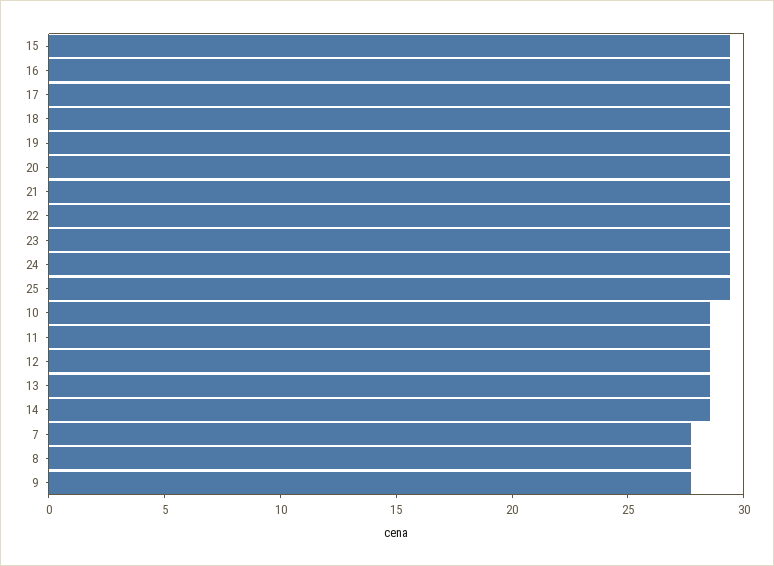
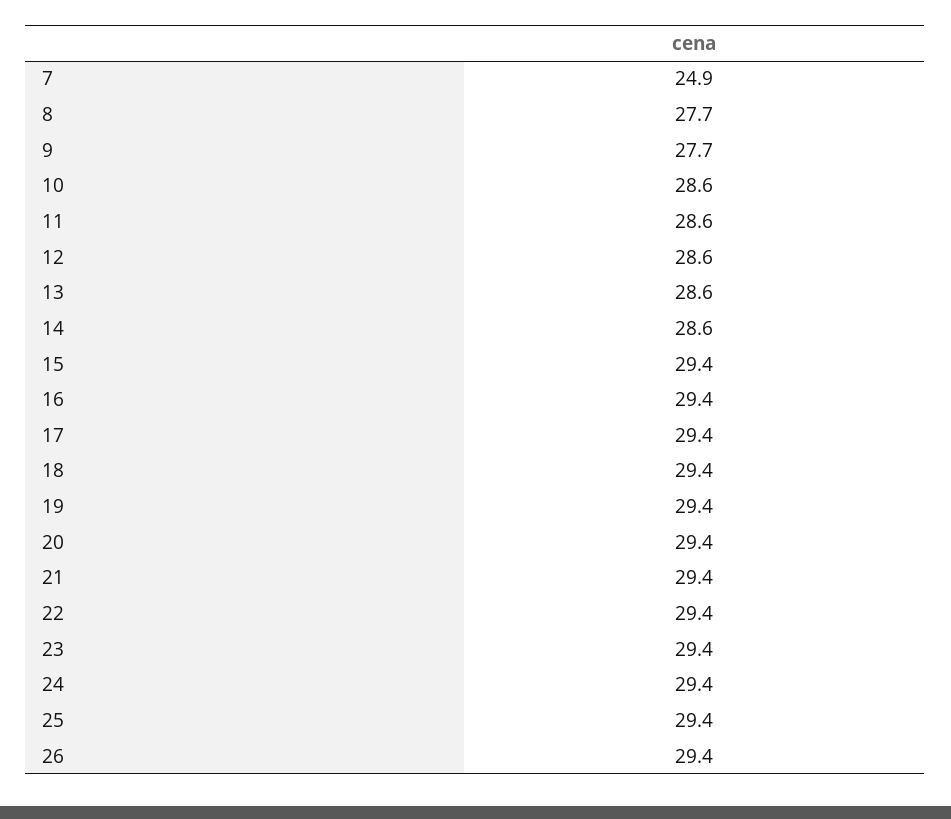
7: 28 -> 24.9
26: none -> 29.4

